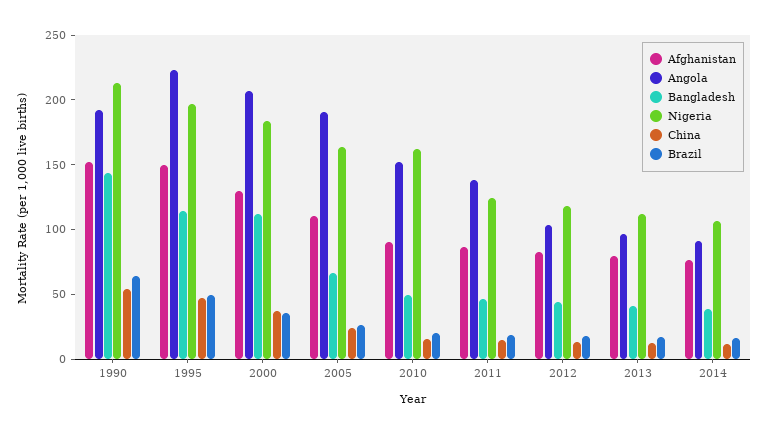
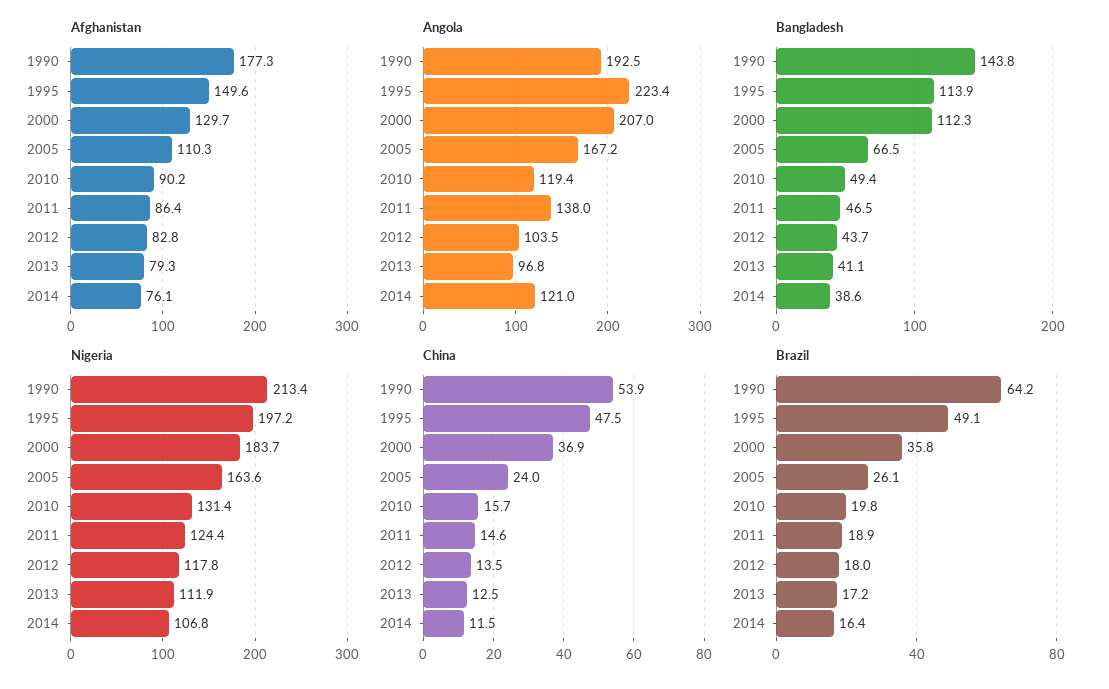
Afghanistan, 1990: 150 -> 177.3
Angola, 2005: 190 -> 167.2
Angola, 2010: 150 -> 119.4
Nigeria, 2010: 160 -> 131.4
Angola, 2014: 90 -> 121

